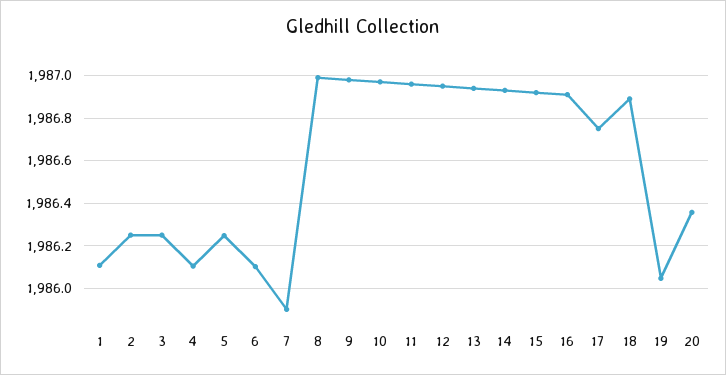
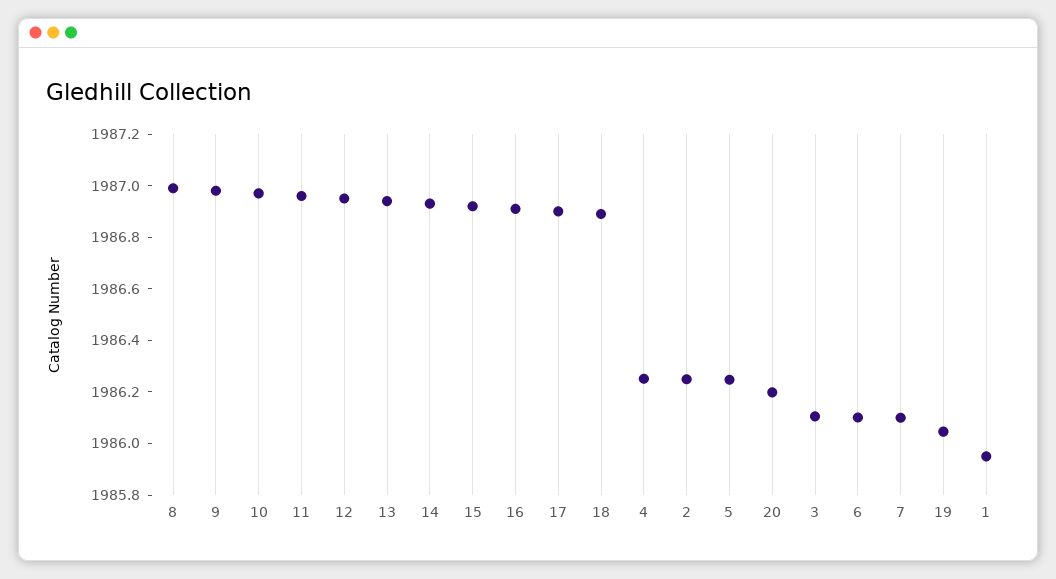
1: 1986.1 -> 1985.95
3: 1986.25 -> 1986.1
4: 1986.1 -> 1986.25
7: 1985.9 -> 1986.1
17: 1986.75 -> 1986.9
20: 1986.35 -> 1986.2

